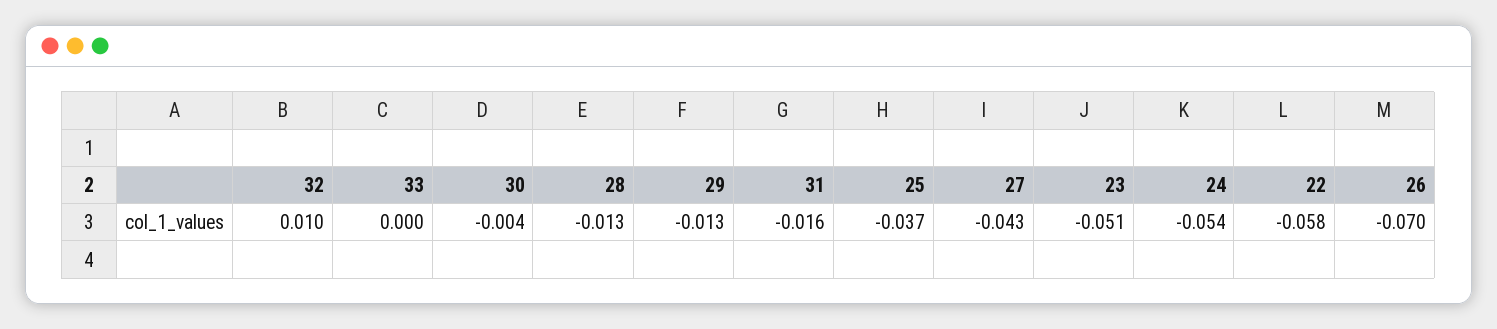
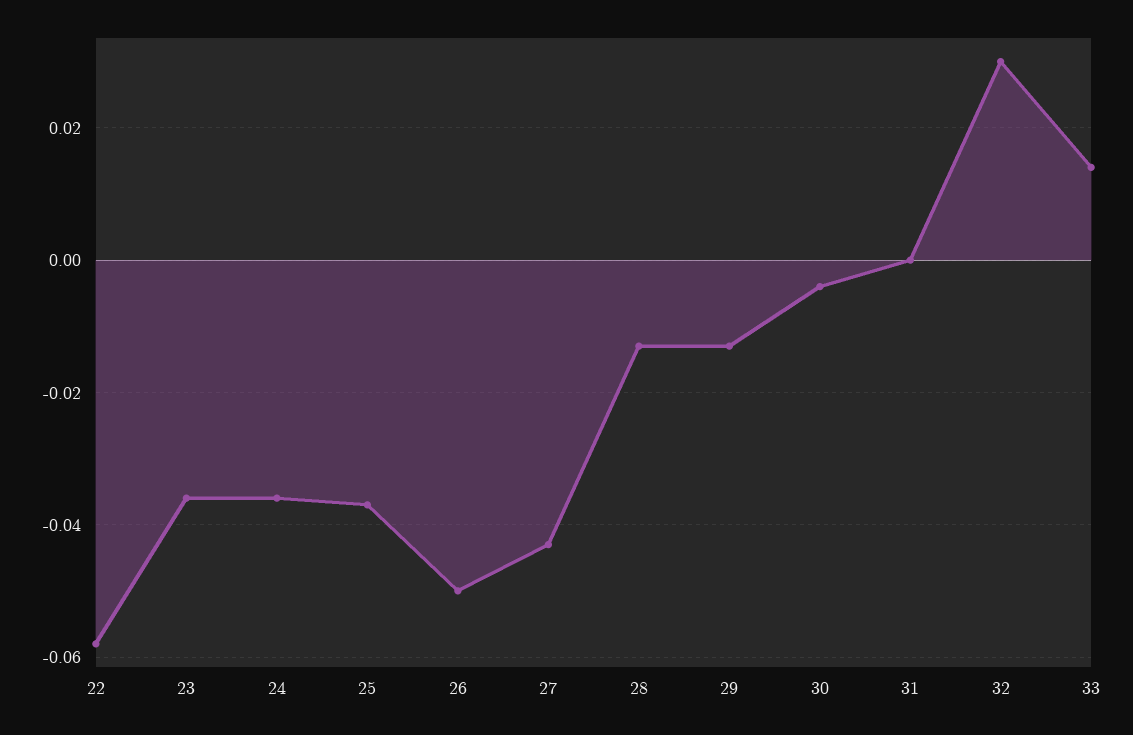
32: 0.01 -> 0.03
33: 0 -> 0.015
31: -0.016 -> 0
23: -0.051 -> -0.035
24: -0.054 -> -0.035
26: -0.07 -> -0.05

